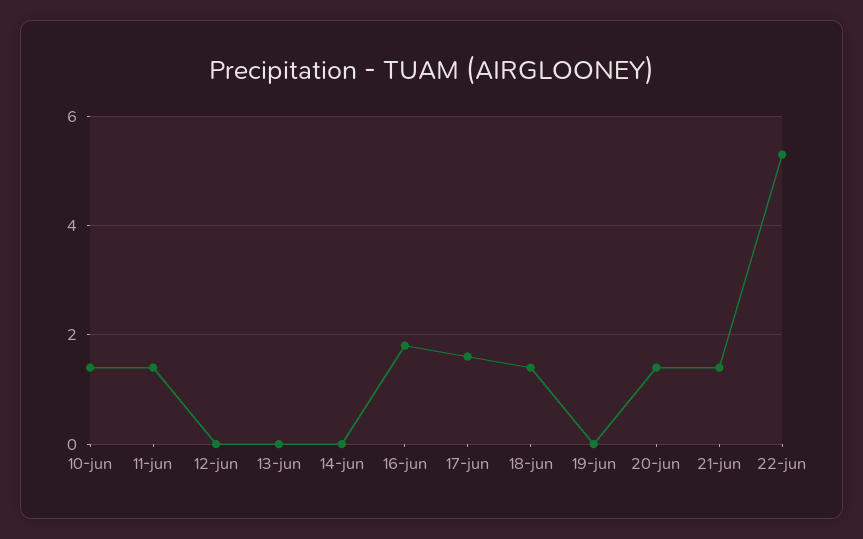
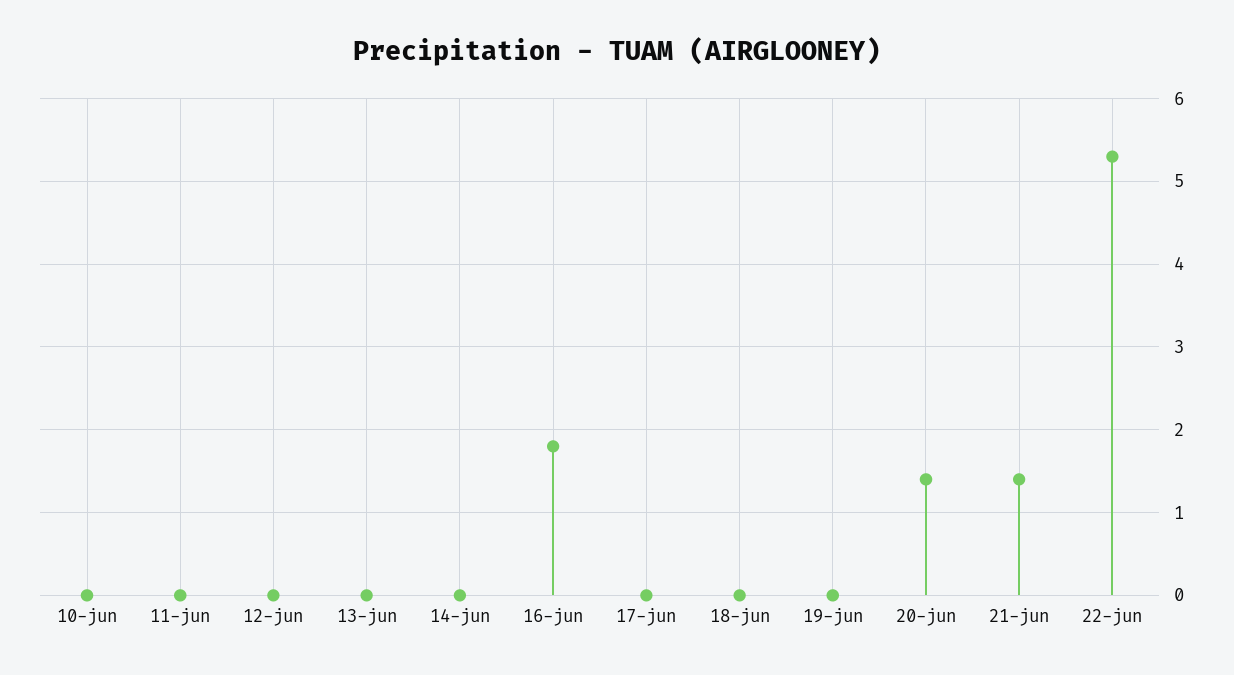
10-jun: 1.5 -> 0
11-jun: 1.5 -> 0
17-jun: 1.5 -> 0
18-jun: 1.5 -> 0

